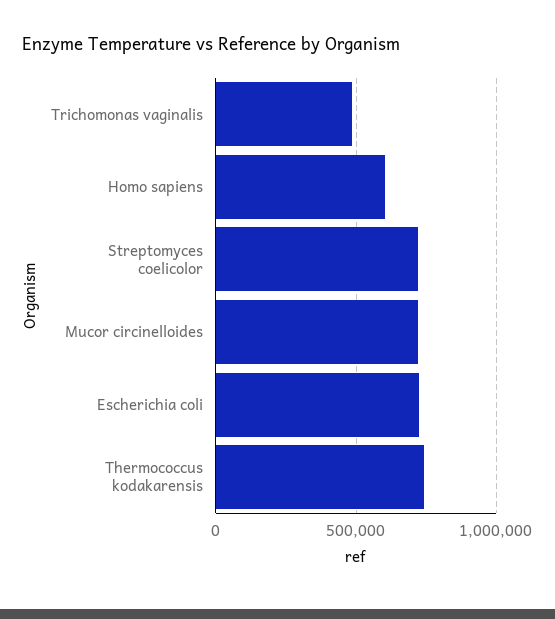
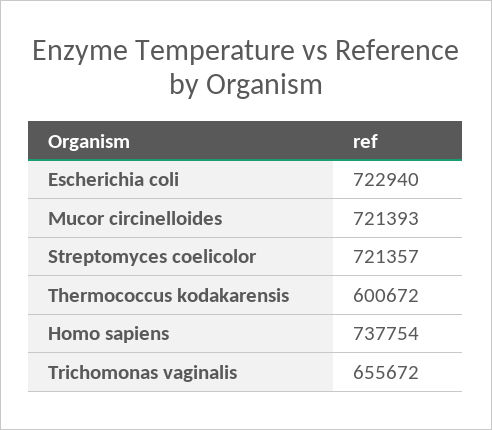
Trichomonas vaginalis: 500000 -> 655672
Homo sapiens: 600000 -> 737754
Thermococcus kodakarensis: 750000 -> 600672

